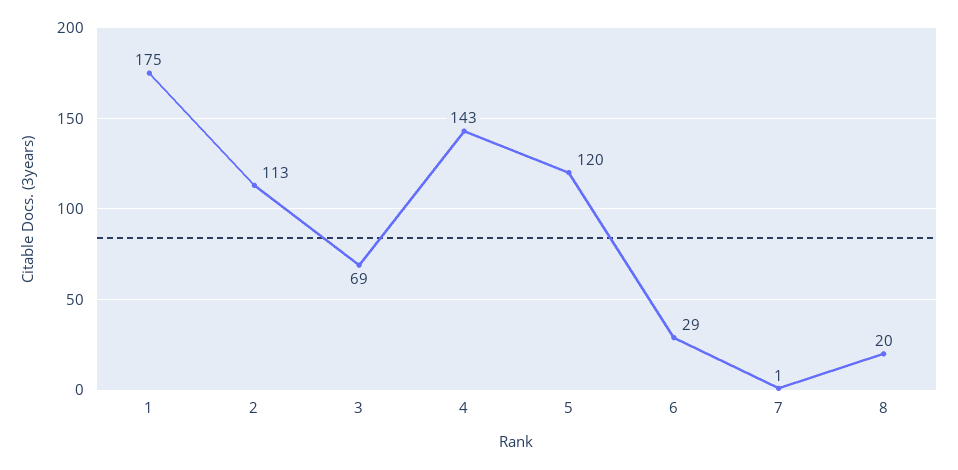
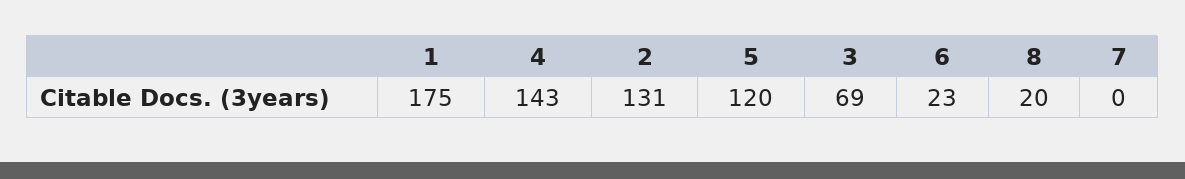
2: 113 -> 131
6: 29 -> 23
7: 1 -> 0

